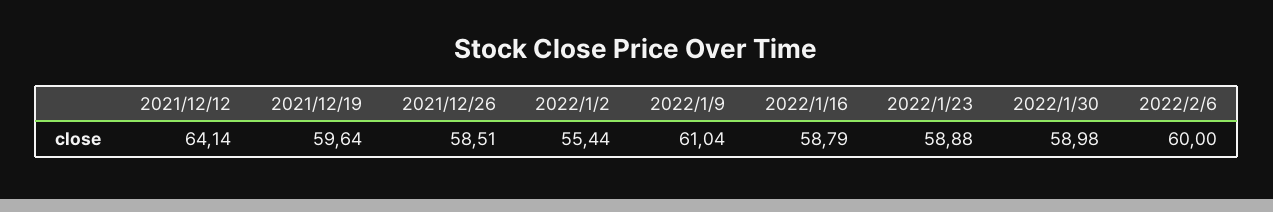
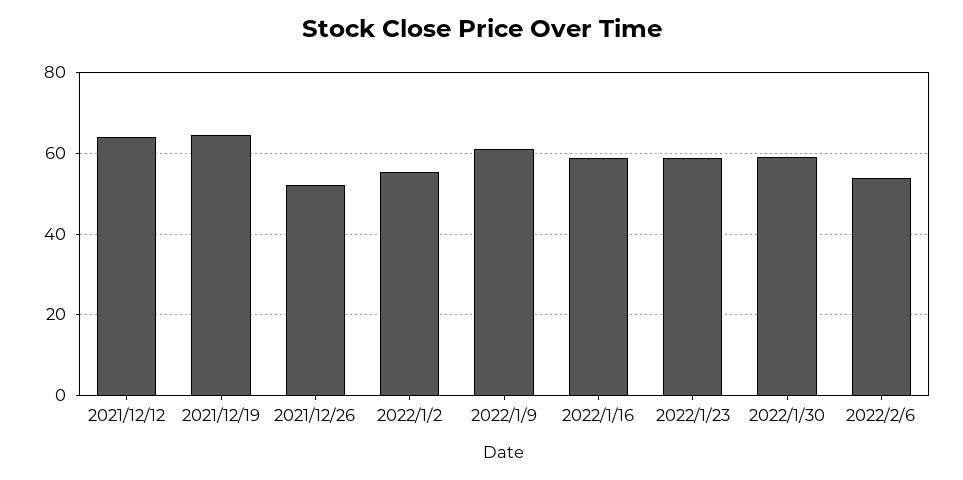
2021/12/19: 59.64 -> 64
2021/12/26: 58.51 -> 52
2022/2/6: 60 -> 54

